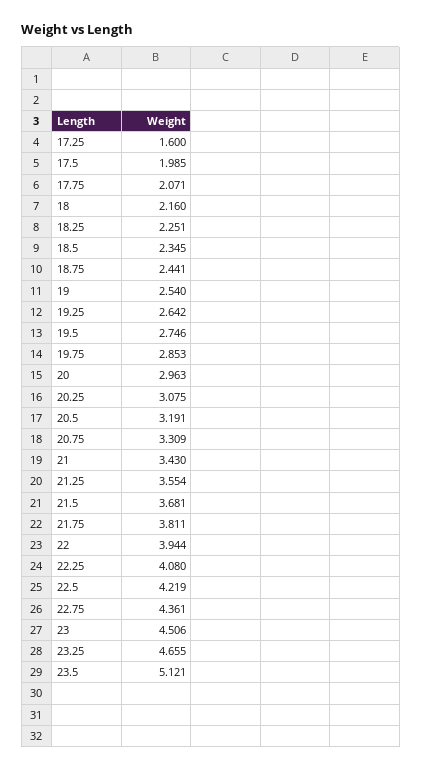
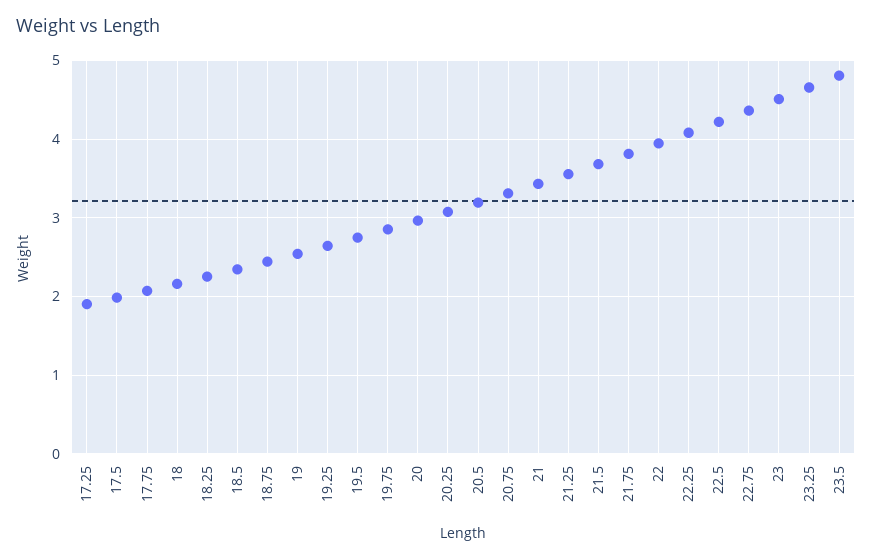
17.25: 1.6 -> 1.9
23.5: 5.121 -> 4.8

